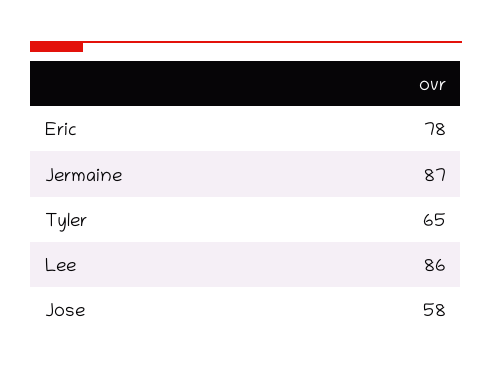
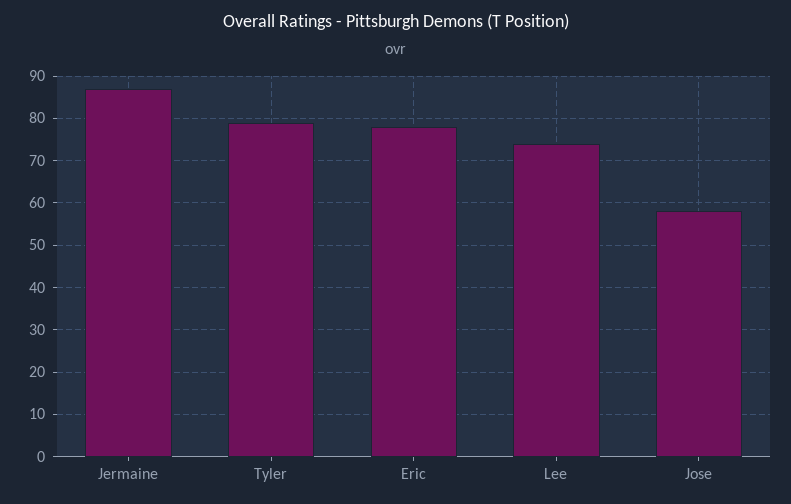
Tyler: 65 -> 80
Lee: 86 -> 75

